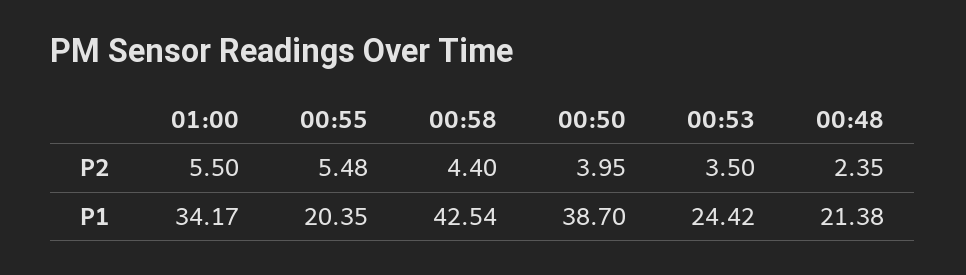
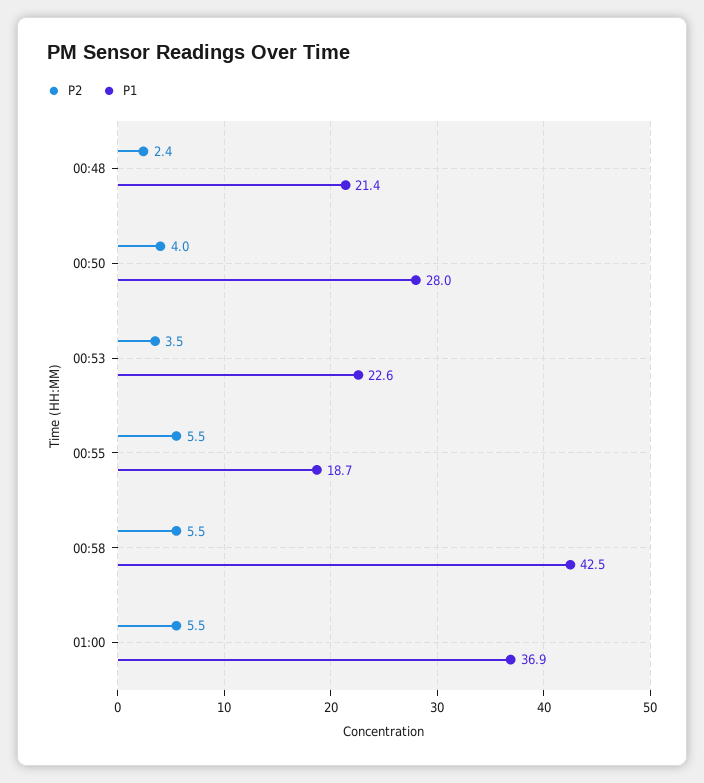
P2, 00:58: 4.4 -> 5.5
P1, 01:00: 34.17 -> 36.9
P1, 00:55: 20.35 -> 18.7
P1, 00:50: 38.7 -> 28
P1, 00:53: 24.42 -> 22.6

